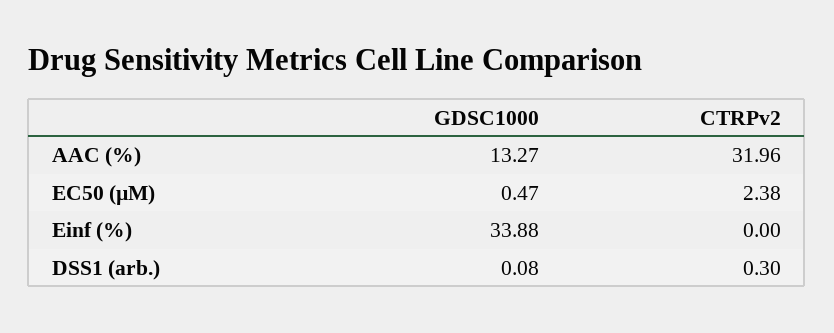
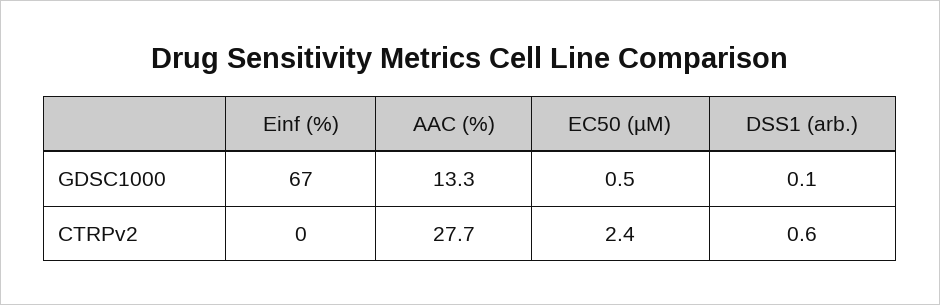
CTRPv2, AAC (%): 31.96 -> 27.7
GDSC1000, Einf (%): 33.88 -> 67
CTRPv2, DSS1 (arb.): 0.3 -> 0.6

